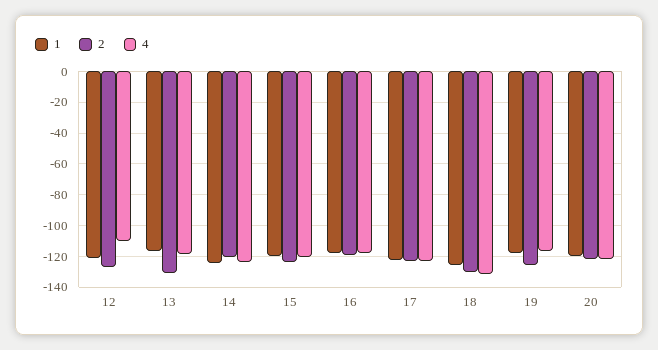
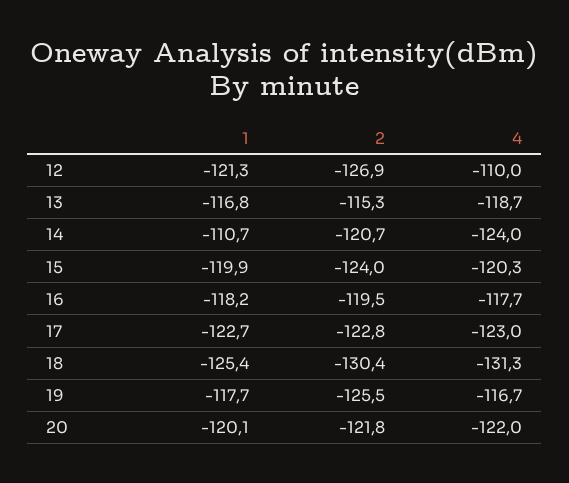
2, 13: -130 -> -115.3
1, 14: -125 -> -110.7

